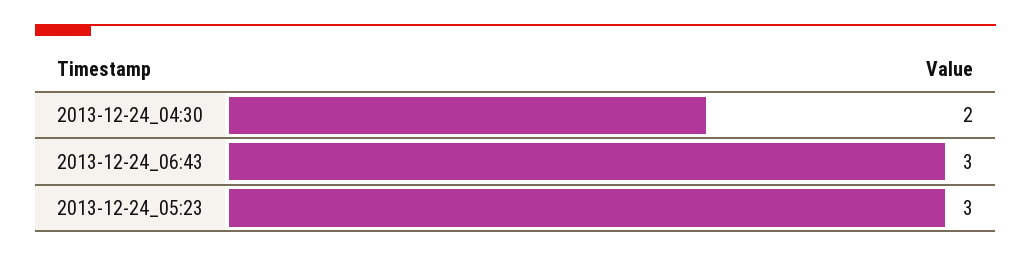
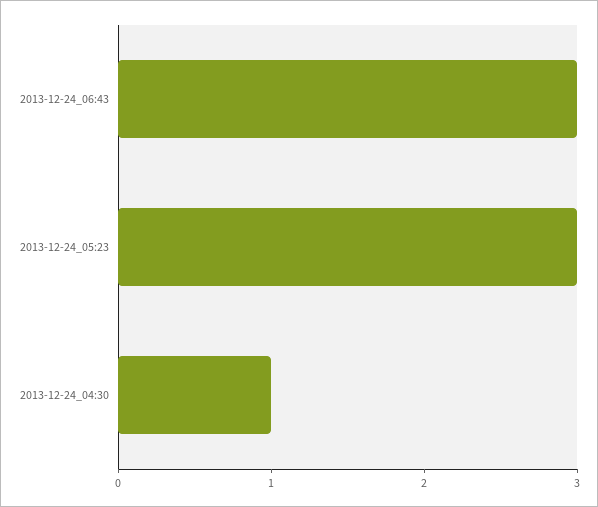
2013-12-24_04:30: 2 -> 1

